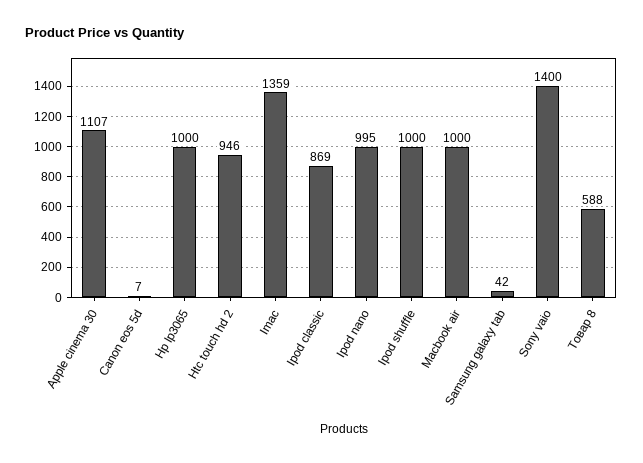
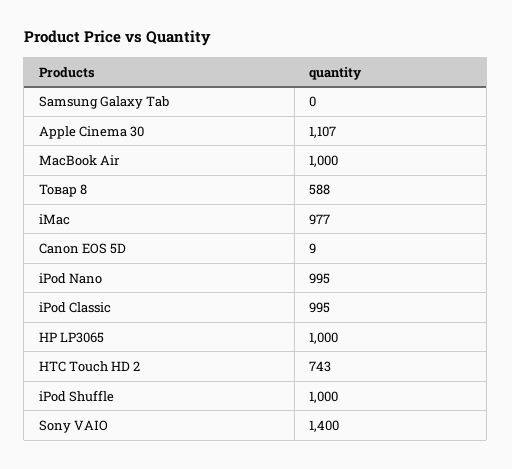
Canon eos 5d: 7 -> 9
Htc touch hd 2: 946 -> 743
Imac: 1359 -> 977
Ipod classic: 869 -> 995
Samsung galaxy tab: 42 -> 0

